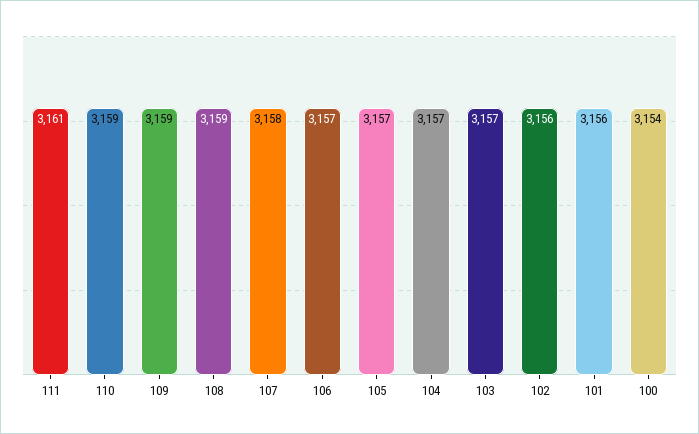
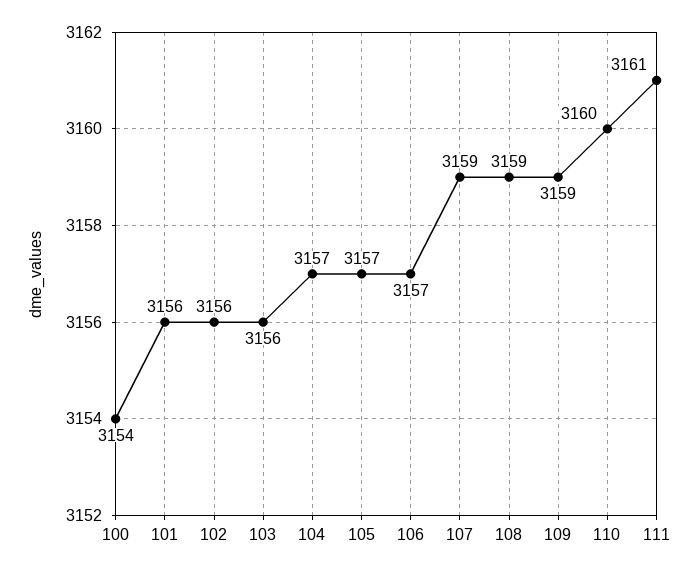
110: 3159 -> 3160
107: 3158 -> 3159
103: 3157 -> 3156

